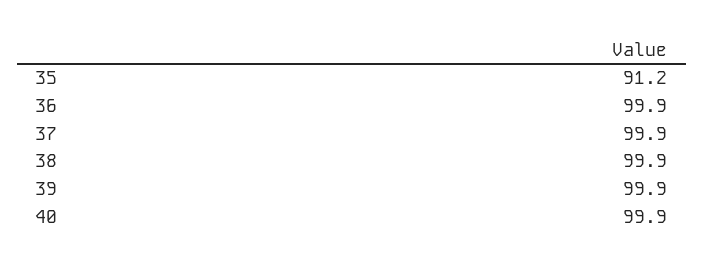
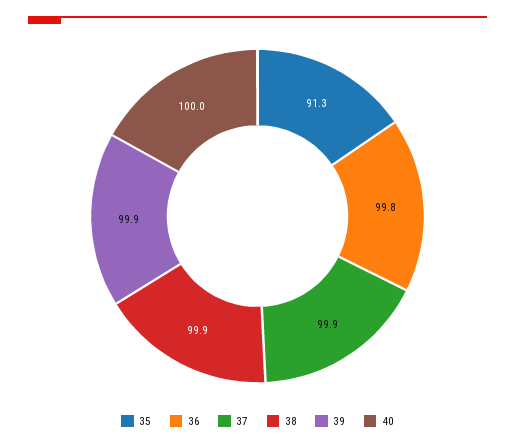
35: 91.2 -> 91.3
36: 99.9 -> 99.8
40: 99.9 -> 100

